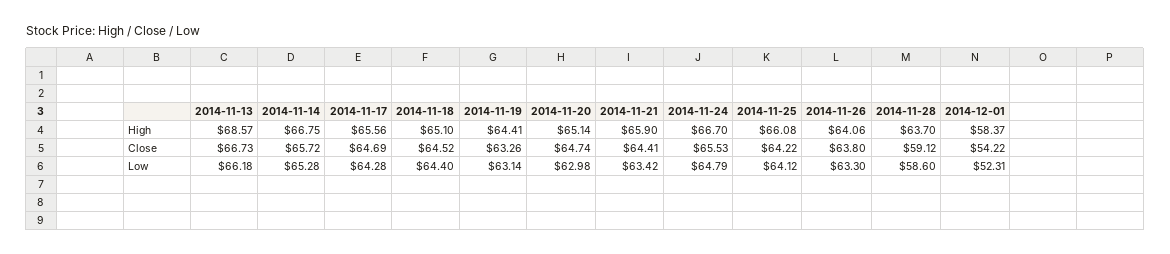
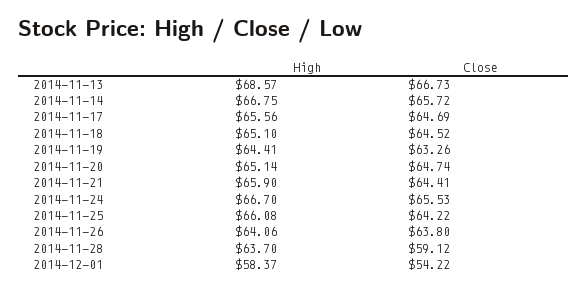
2014-11-13, Low: 66.18 -> none
2014-11-14, Low: 65.28 -> none
2014-11-17, Low: 64.28 -> none
2014-11-18, Low: 64.4 -> none
2014-11-19, Low: 63.14 -> none
2014-11-20, Low: 62.98 -> none
2014-11-21, Low: 63.42 -> none
2014-11-24, Low: 64.79 -> none
2014-11-25, Low: 64.12 -> none
2014-11-26, Low: 63.3 -> none
2014-11-28, Low: 58.6 -> none
2014-12-01, Low: 52.31 -> none

